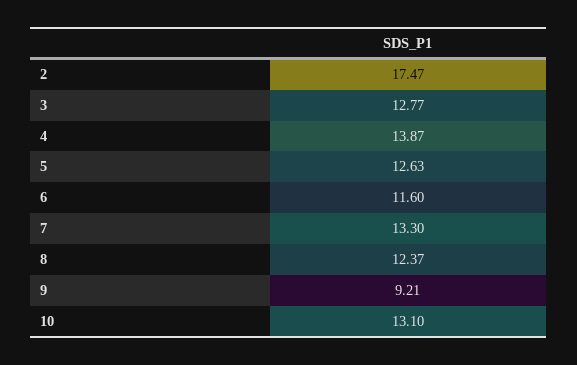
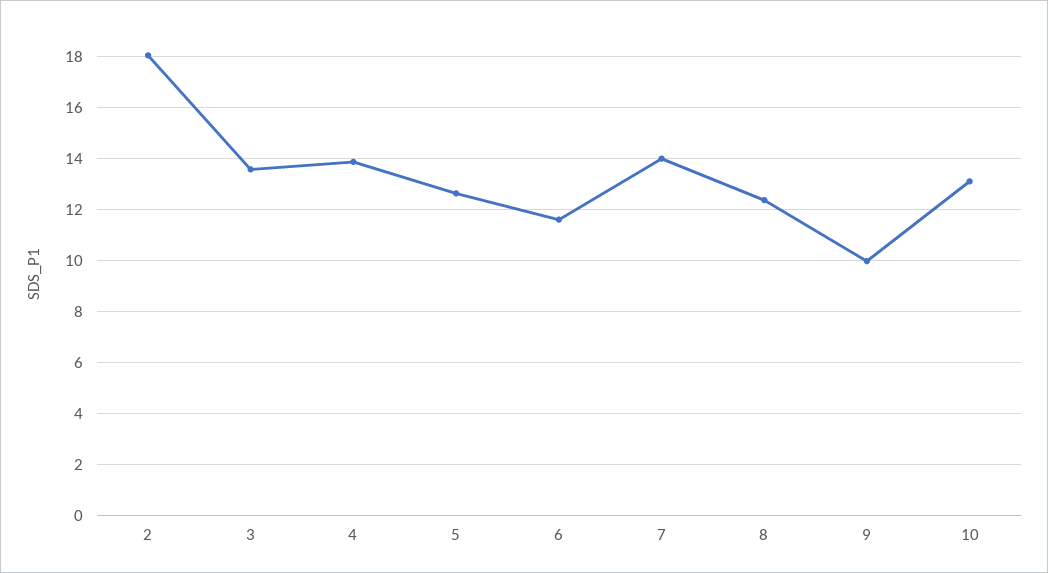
2: 17.47 -> 18
3: 12.77 -> 13.5
7: 13.3 -> 14
9: 9.21 -> 10

